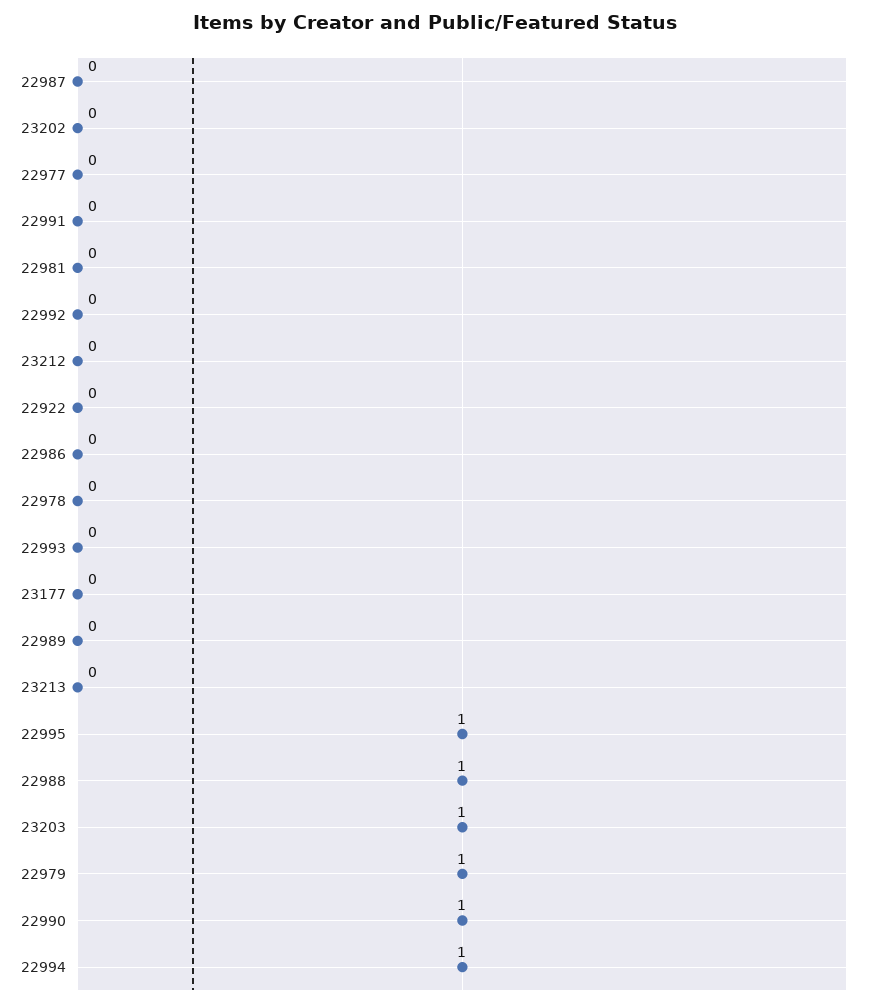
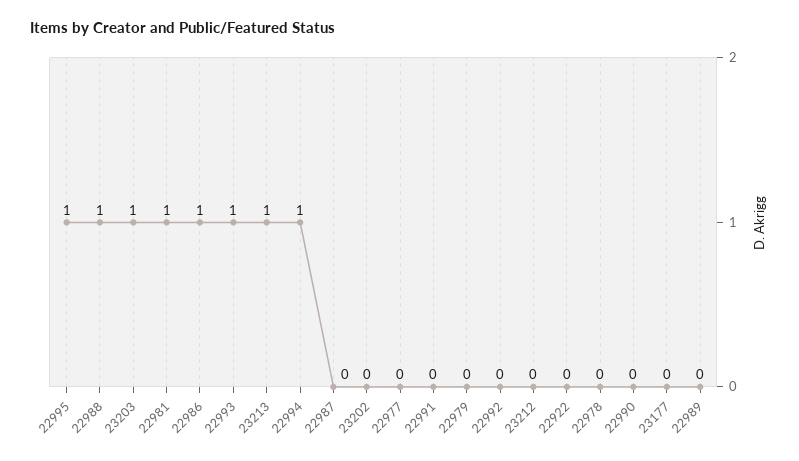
22981: 0 -> 1
22986: 0 -> 1
22993: 0 -> 1
23213: 0 -> 1
22979: 1 -> 0
22990: 1 -> 0

